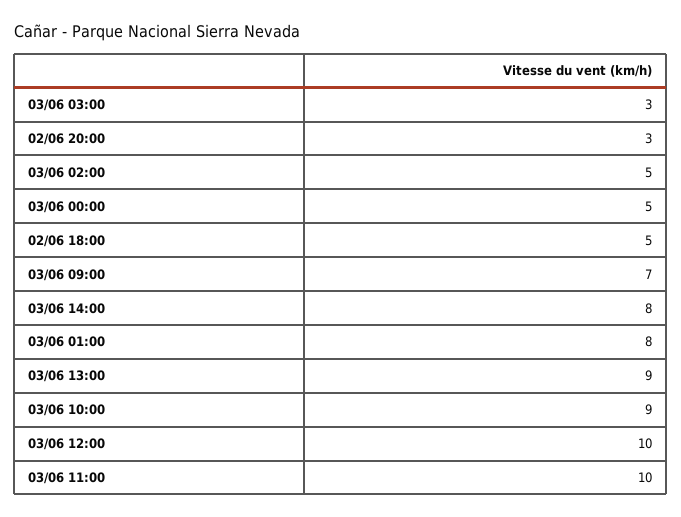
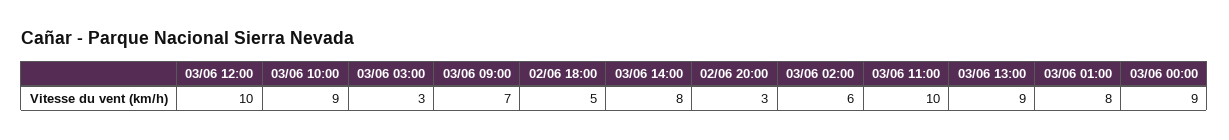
03/06 02:00: 5 -> 6
03/06 00:00: 5 -> 9

